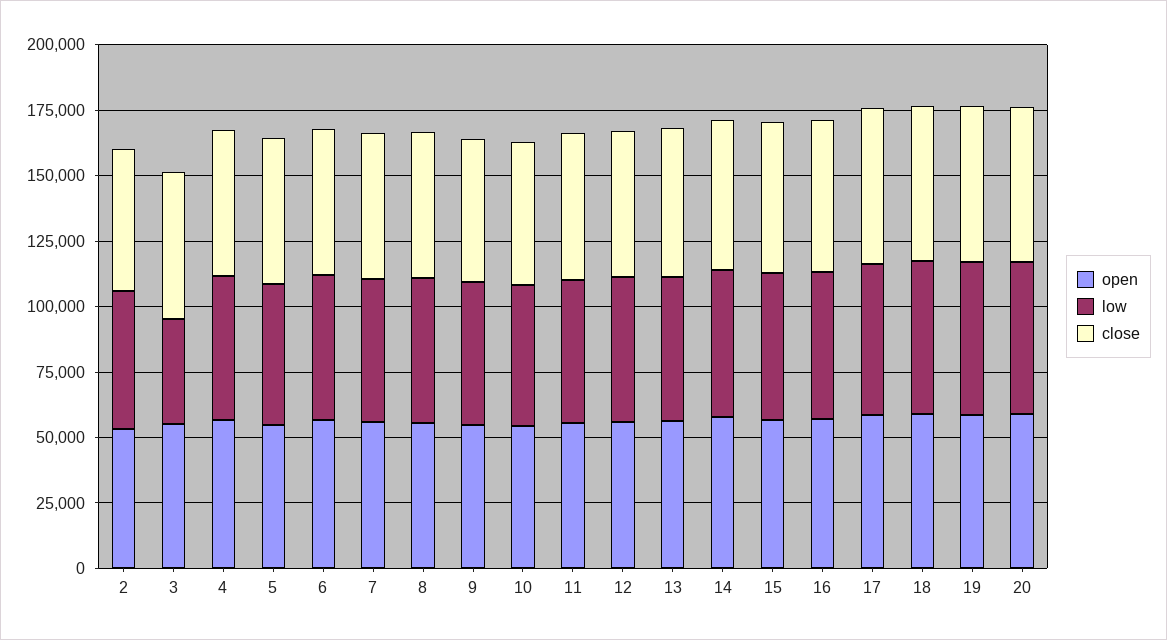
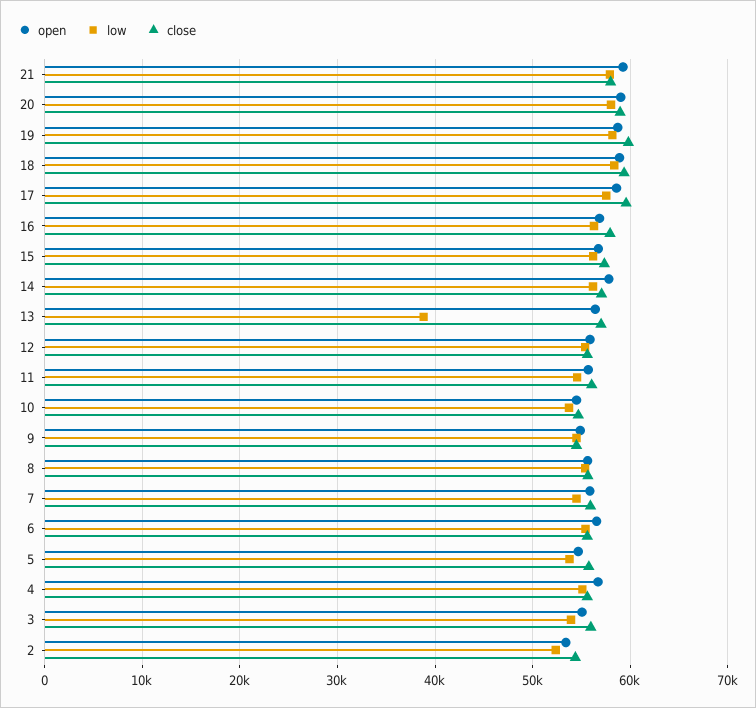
low, 3: 40000 -> 54000
low, 13: 55000 -> 39000
open, 21: none -> 59000
low, 21: none -> 58000
close, 21: none -> 58000

